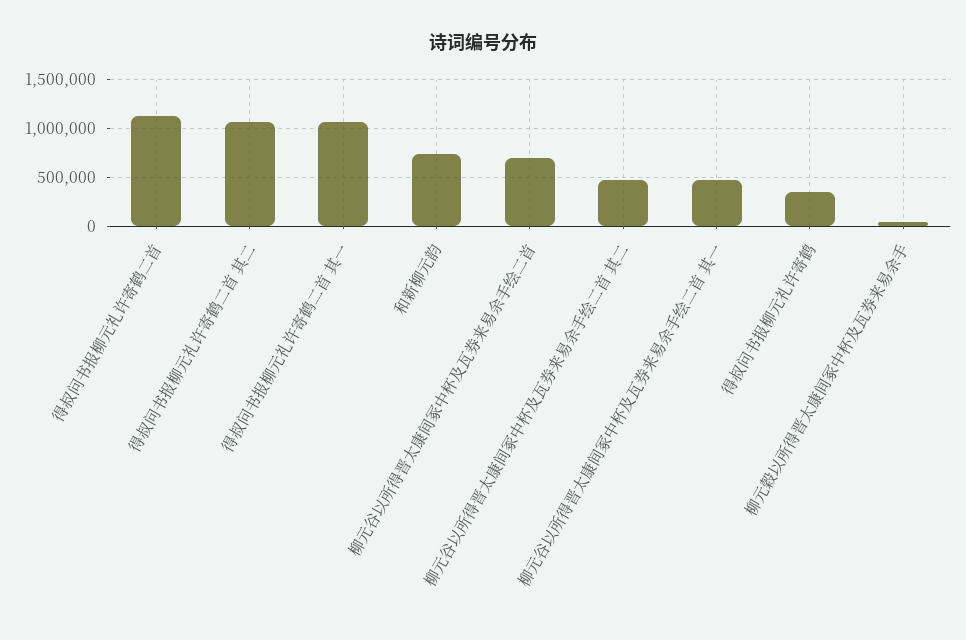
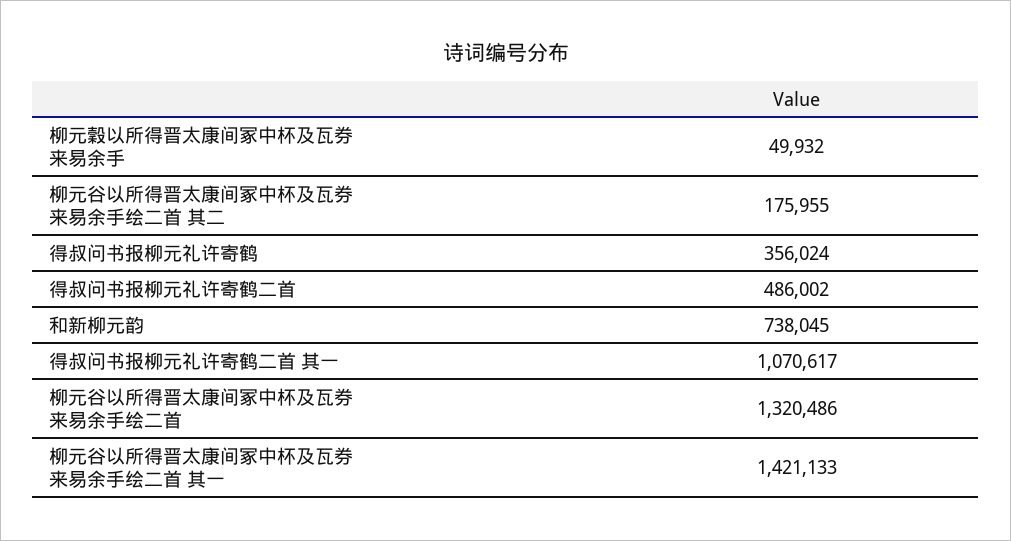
得叔问书报柳元礼许寄鹤二首: 1100000 -> 486002
得叔问书报柳元礼许寄鹤二首 其二: 1100000 -> none
柳元谷以所得晋太康间冢中杯及瓦券来易余手绘二首: 700000 -> 1320486
柳元谷以所得晋太康间冢中杯及瓦券来易余手绘二首 其二: 500000 -> 175955
柳元谷以所得晋太康间冢中杯及瓦券来易余手绘二首 其一: 500000 -> 1421133

